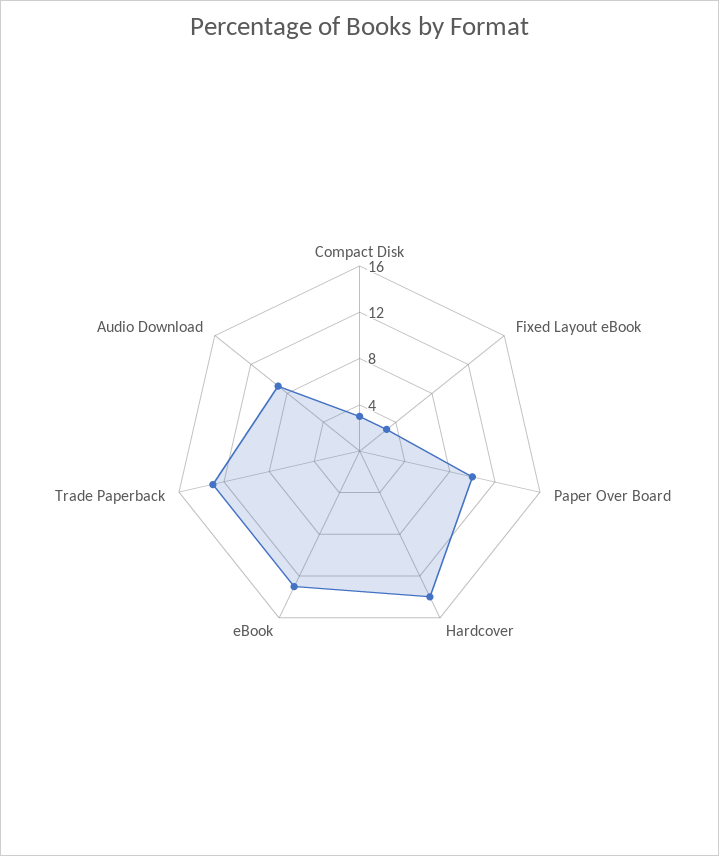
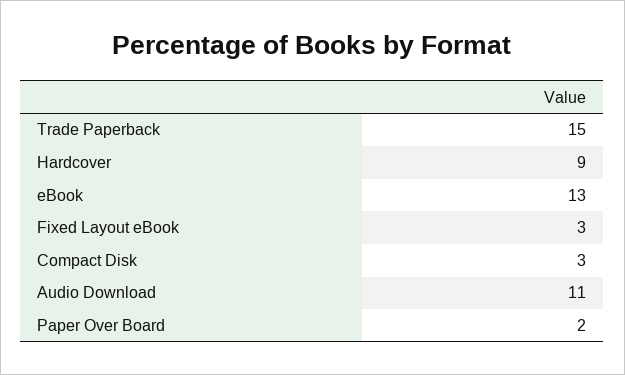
Paper Over Board: 10 -> 2
Hardcover: 14 -> 9
Trade Paperback: 13 -> 15
Audio Download: 9 -> 11

